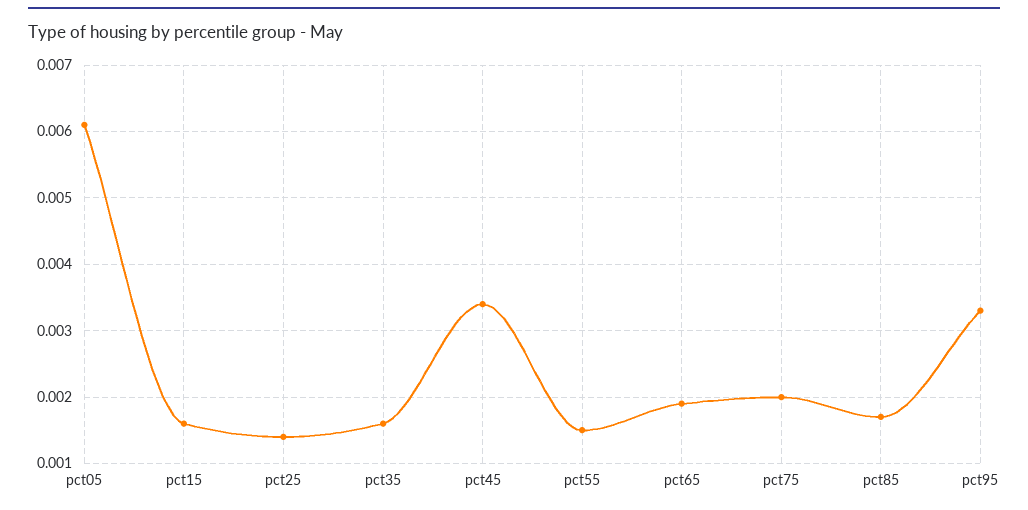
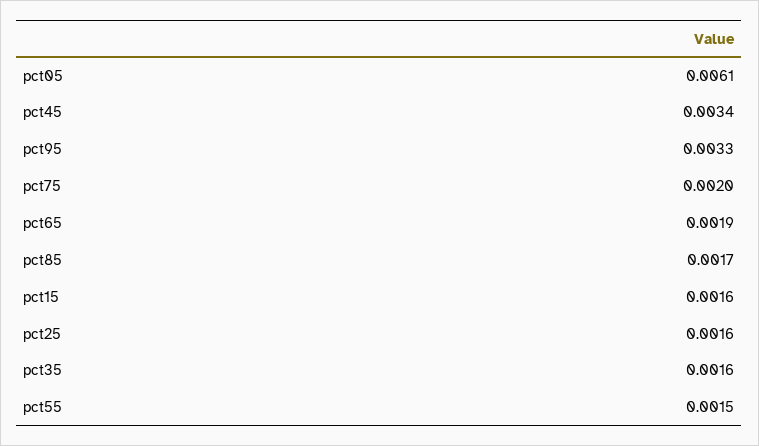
pct25: 0.0014 -> 0.0016

